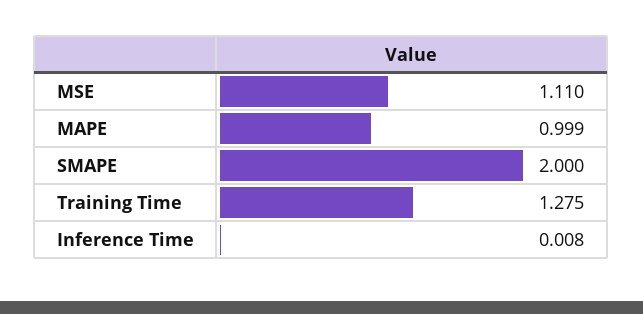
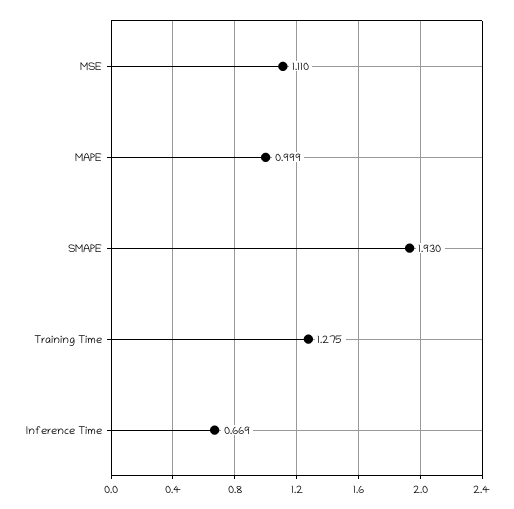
SMAPE: 2 -> 1.93
Inference Time: 0.008 -> 0.669

